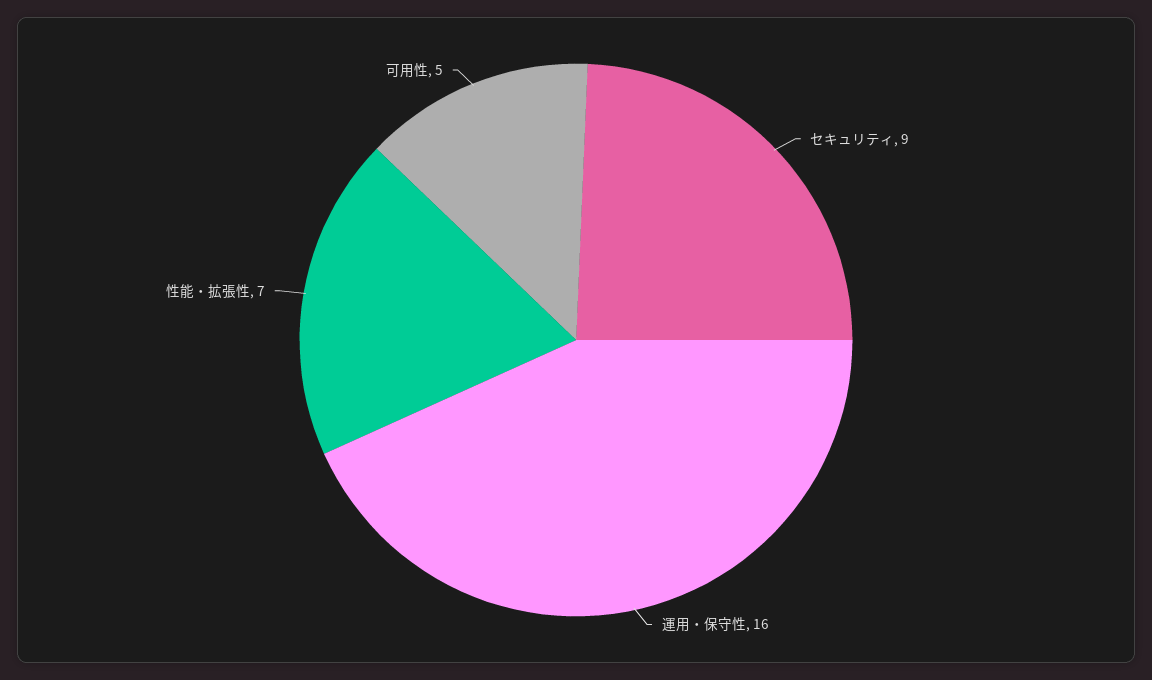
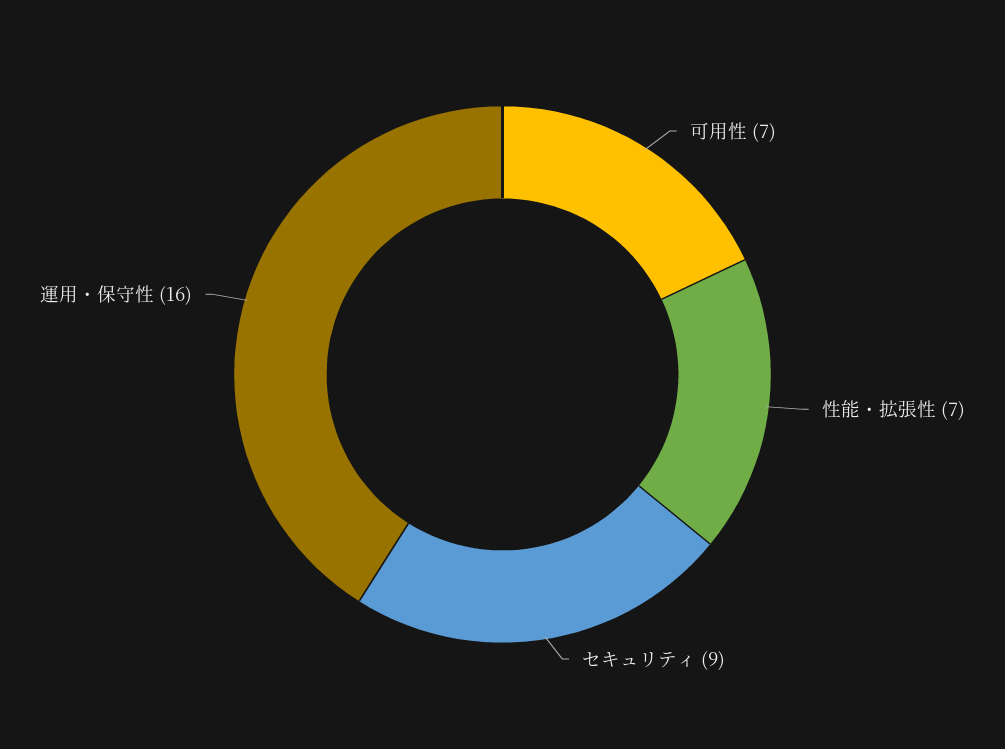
可用性: 5 -> 7

